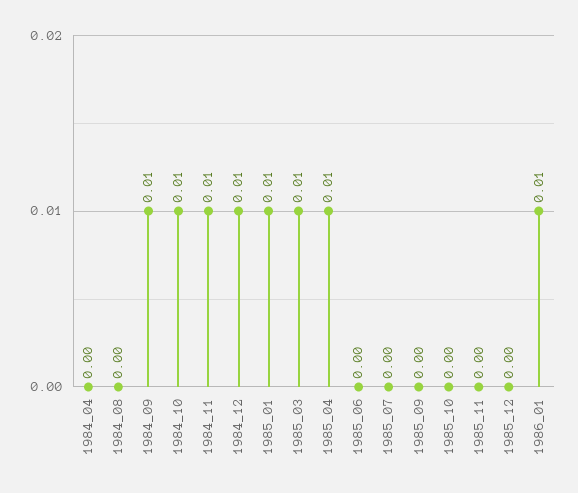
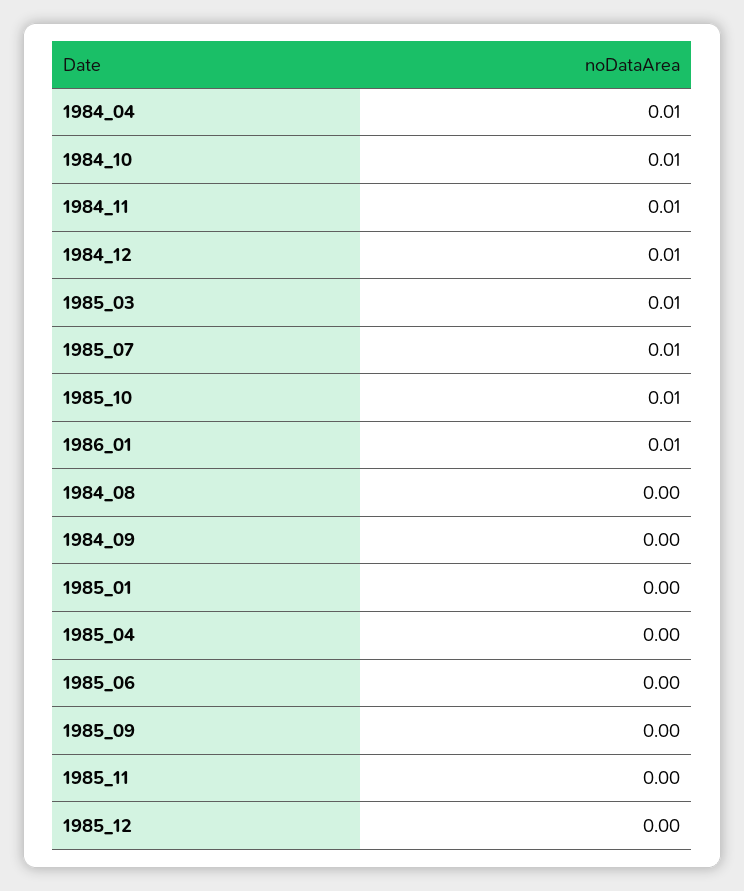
1984_04: 0 -> 0.01
1984_09: 0.01 -> 0
1985_01: 0.01 -> 0
1985_04: 0.01 -> 0
1985_07: 0 -> 0.01
1985_10: 0 -> 0.01

